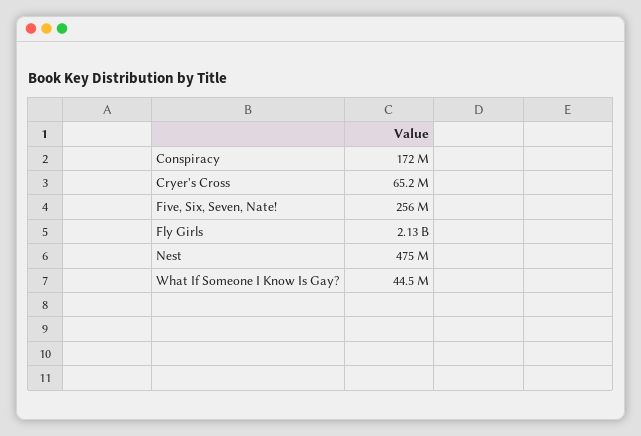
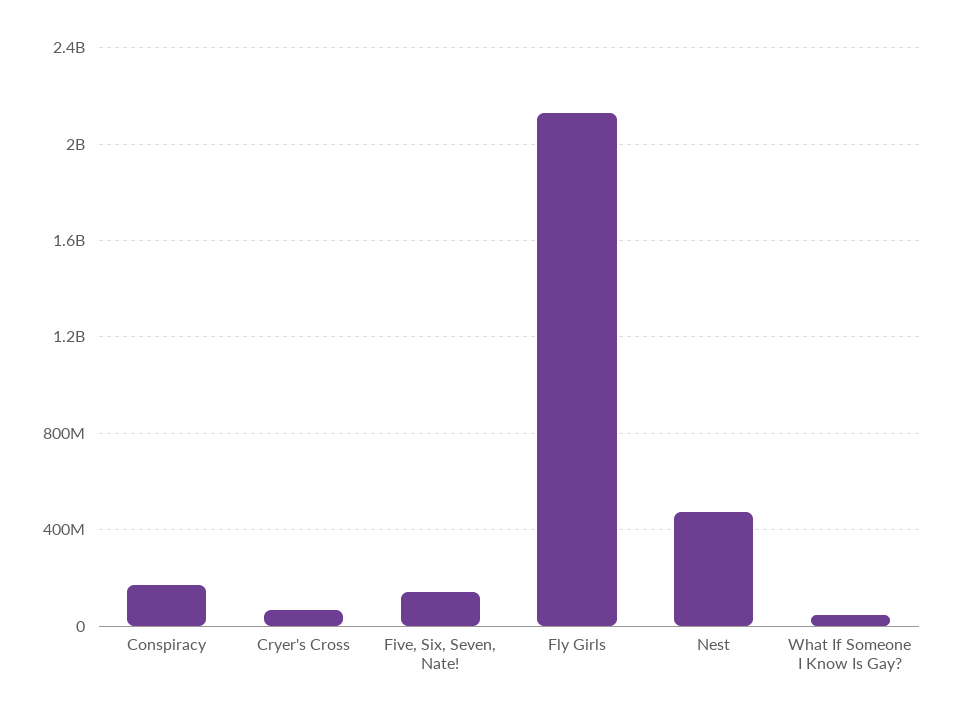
Five, Six, Seven, Nate!: 256000000 -> 150000000

